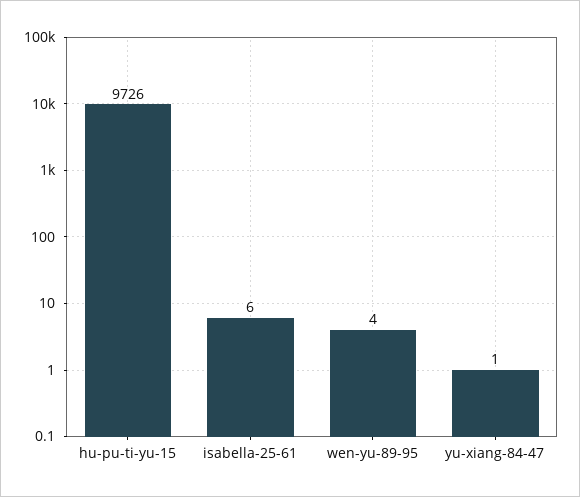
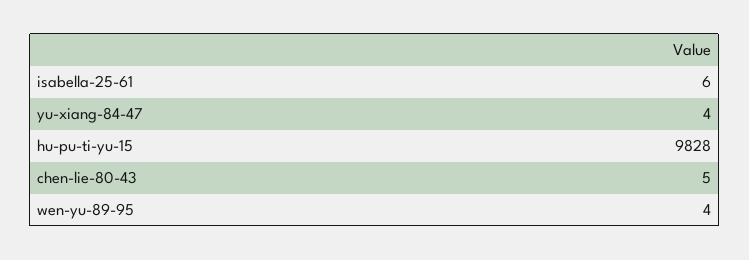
hu-pu-ti-yu-15: 9726 -> 9828
yu-xiang-84-47: 1 -> 4
chen-lie-80-43: none -> 5

